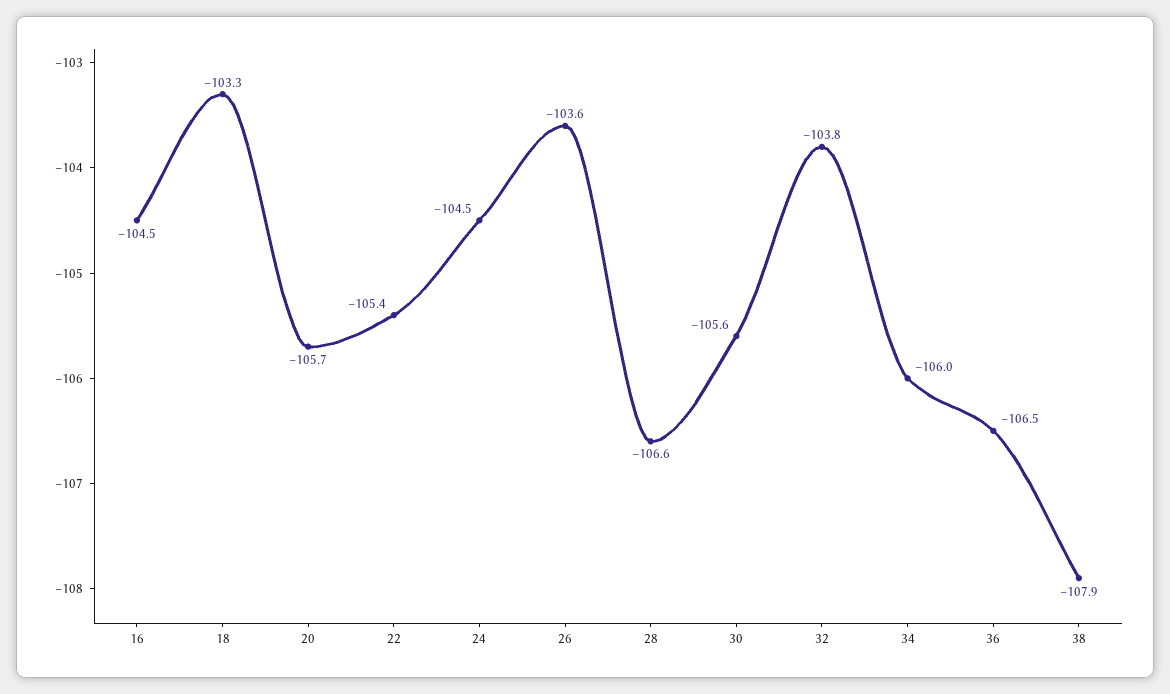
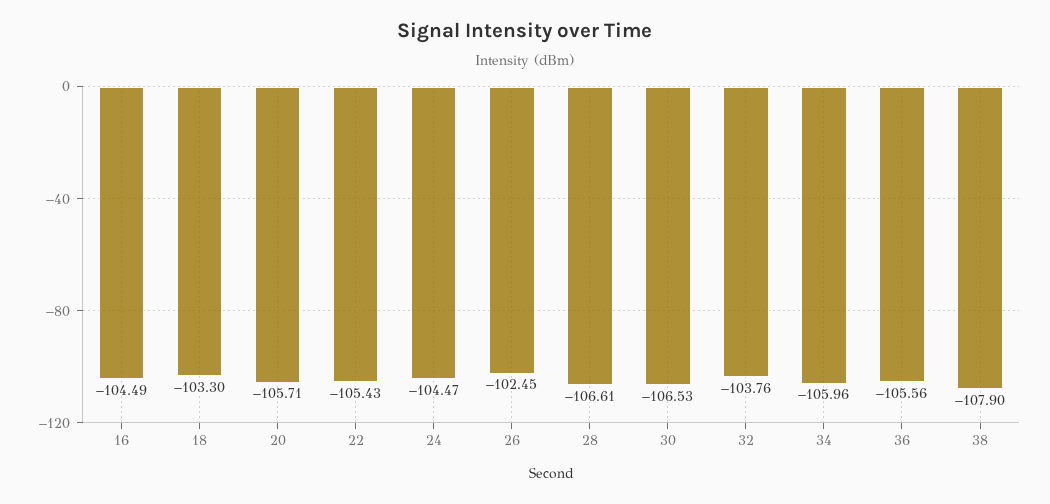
26: -103.6 -> -102.45
30: -105.6 -> -106.53
36: -106.5 -> -105.56

